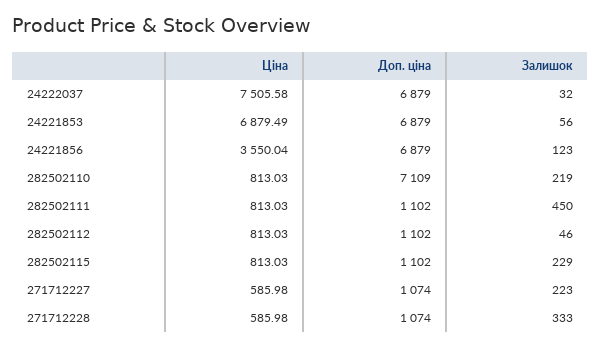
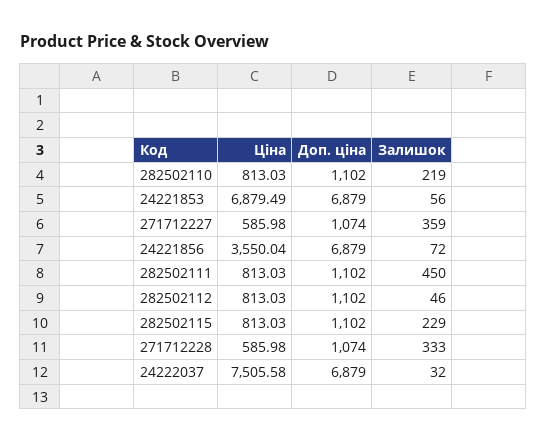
Залишок, 24221856: 123 -> 72
Доп. ціна, 282502110: 7109 -> 1102
Залишок, 271712227: 223 -> 359

